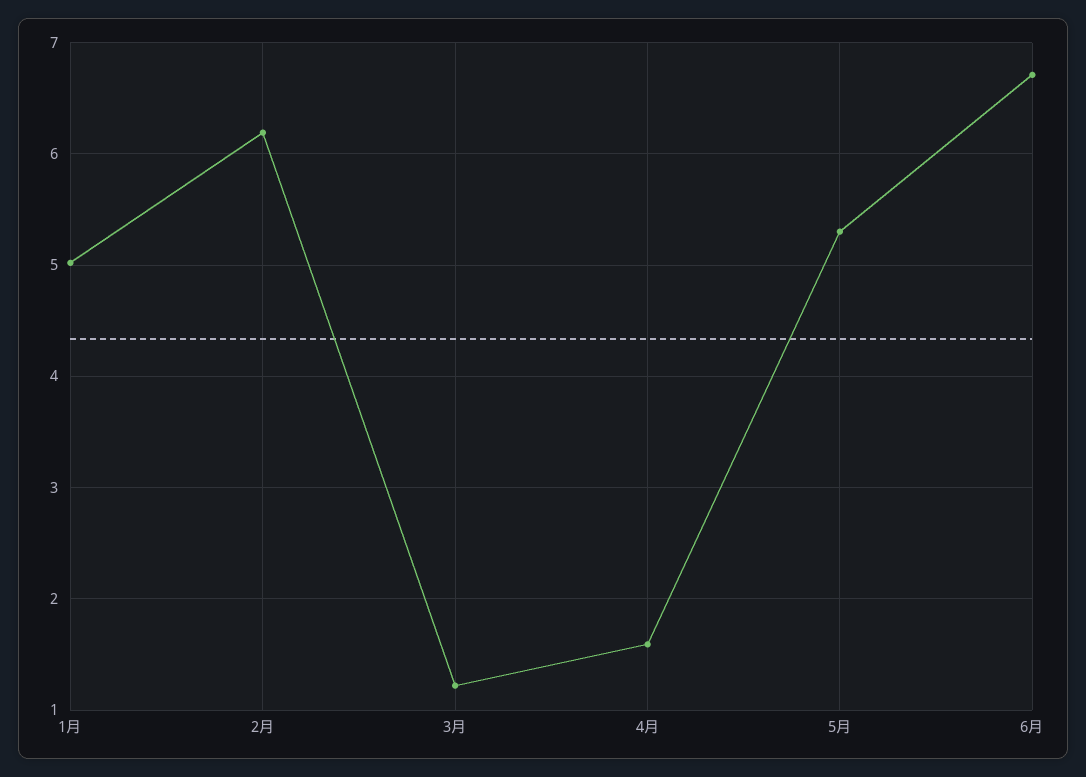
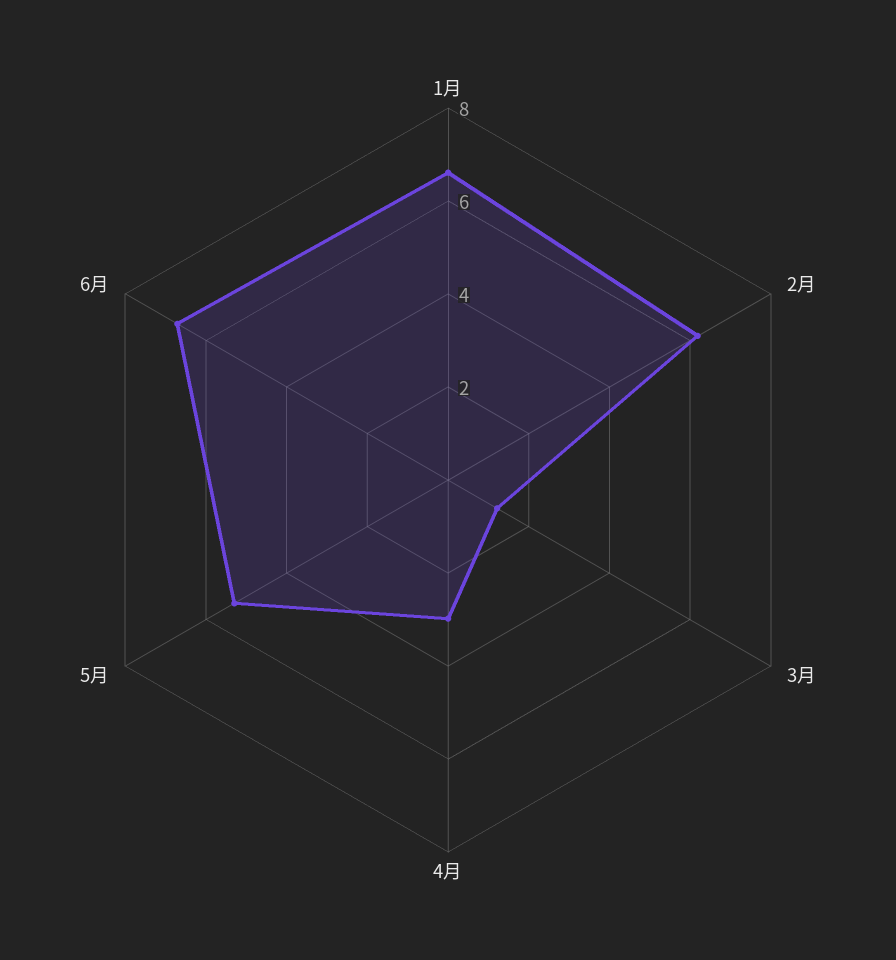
1月: 5 -> 6.5
4月: 1.6 -> 3

